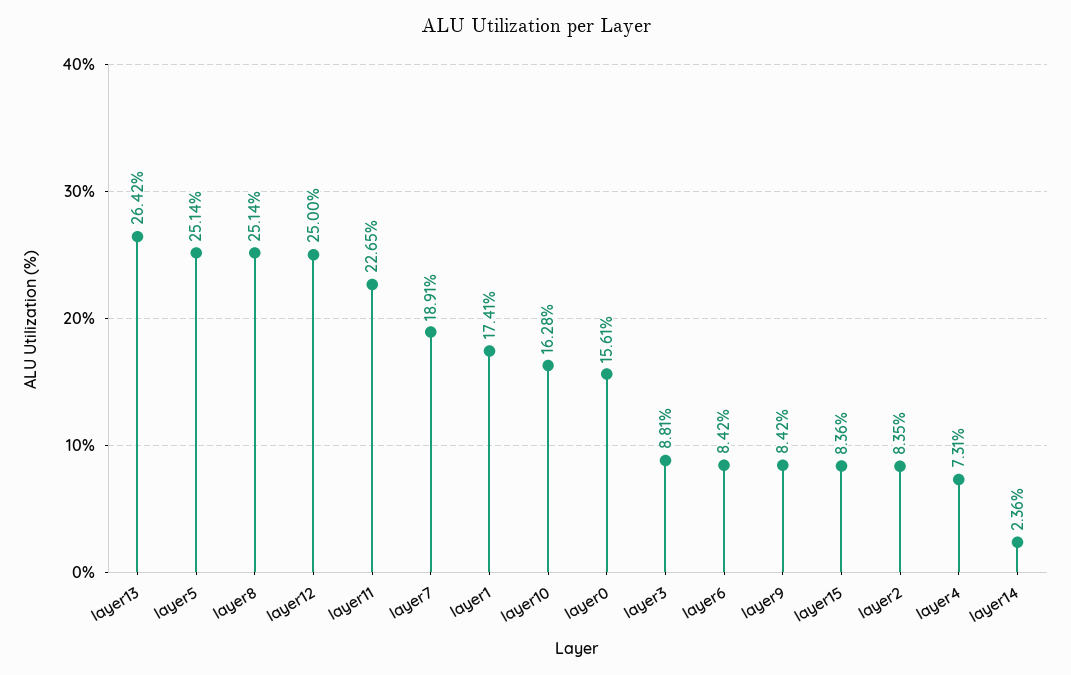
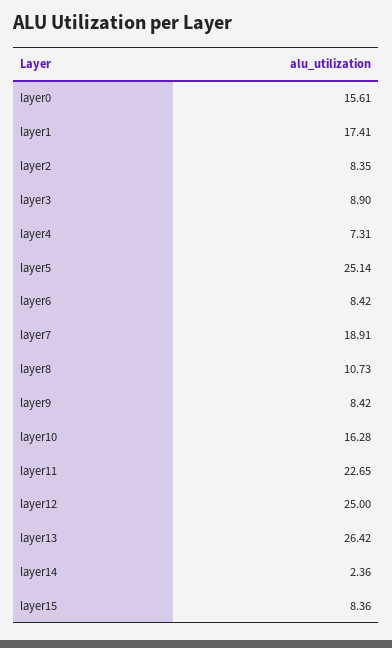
layer8: 25.14 -> 10.73
layer3: 8.81 -> 8.9

